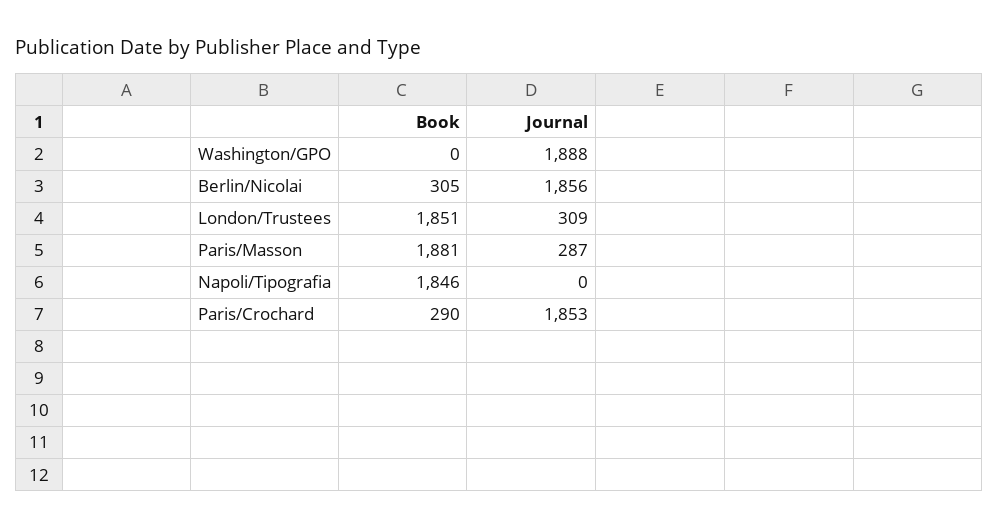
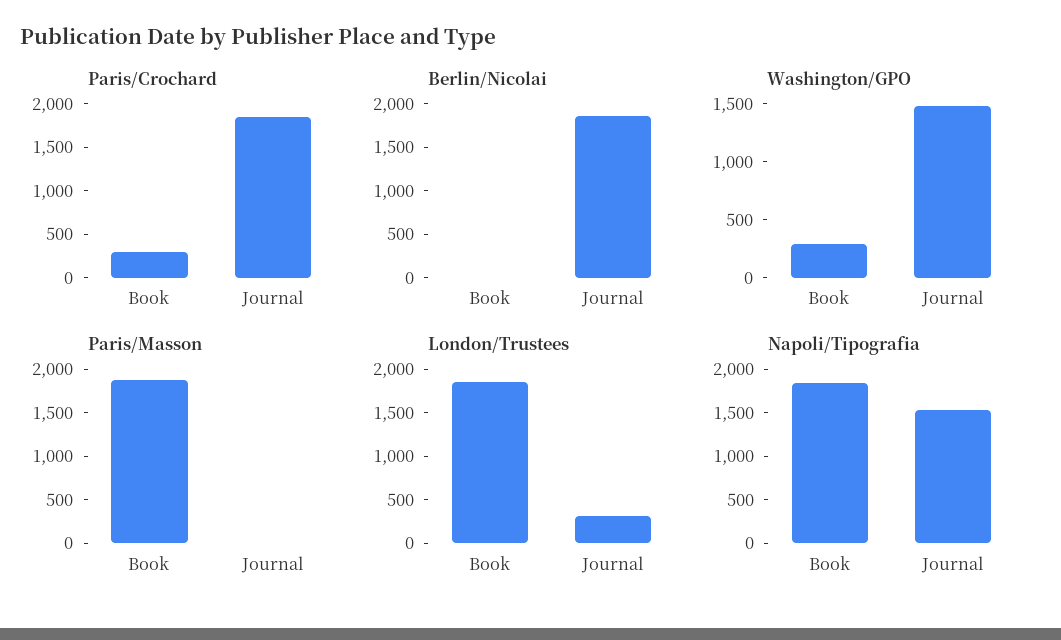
Washington/GPO, Book: 0 -> 300
Washington/GPO, Journal: 1888 -> 1500
Berlin/Nicolai, Book: 305 -> 0
Paris/Masson, Journal: 287 -> 0
Napoli/Tipografia, Journal: 0 -> 1500

